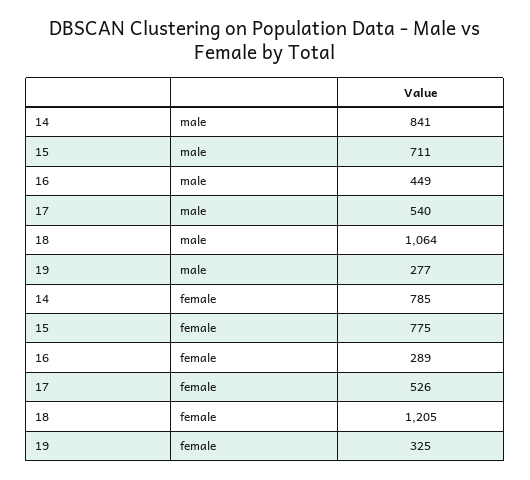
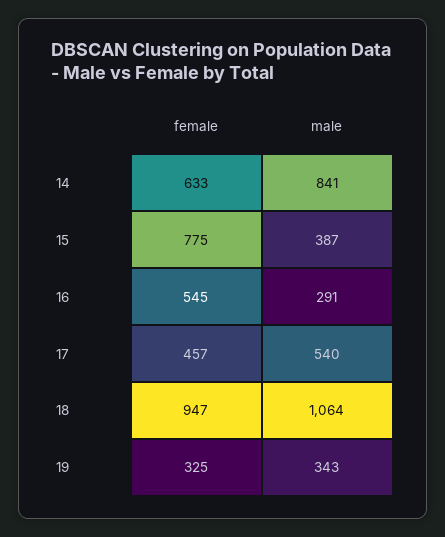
15, male: 711 -> 387
16, male: 449 -> 291
19, male: 277 -> 343
14, female: 785 -> 633
16, female: 289 -> 545
17, female: 526 -> 457
18, female: 1205 -> 947

